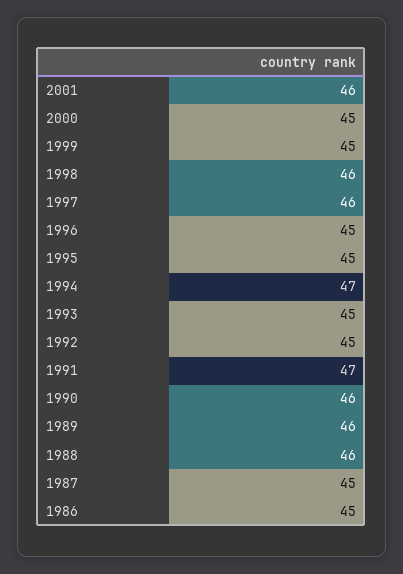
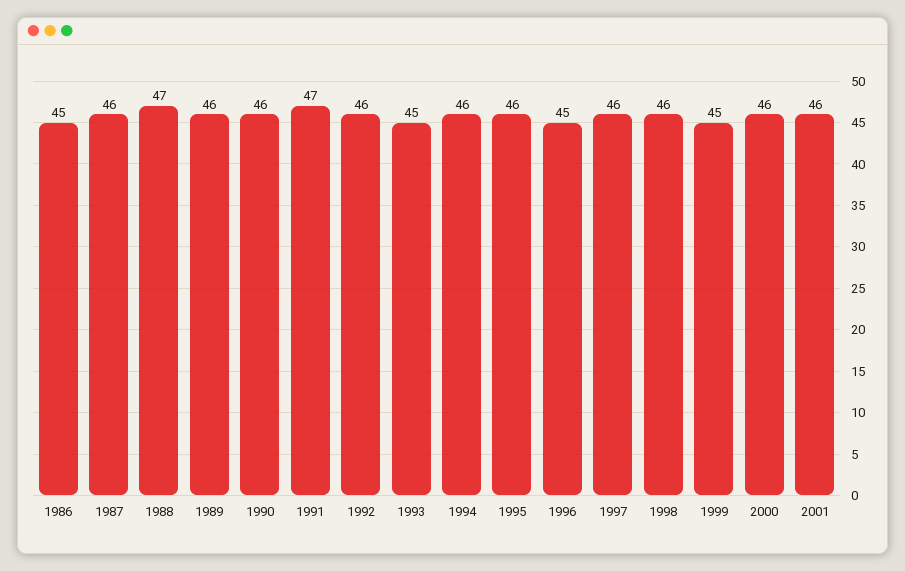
2000: 45 -> 46
1995: 45 -> 46
1994: 47 -> 46
1992: 45 -> 46
1988: 46 -> 47
1987: 45 -> 46

